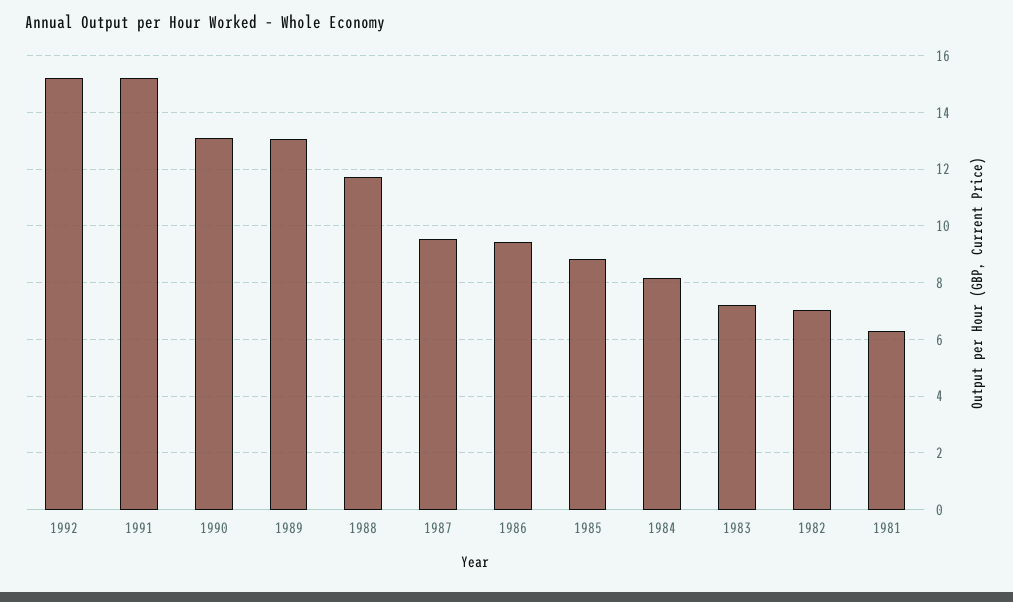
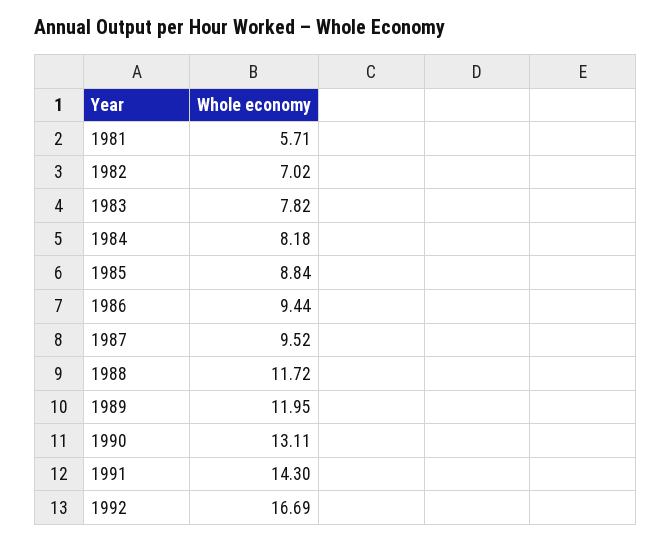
1992: 15.25 -> 16.69
1991: 15.25 -> 14.3
1989: 13 -> 11.95
1983: 7.25 -> 7.82
1981: 6.25 -> 5.71

